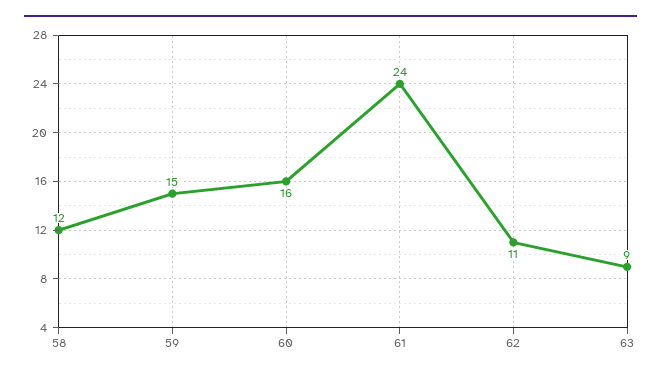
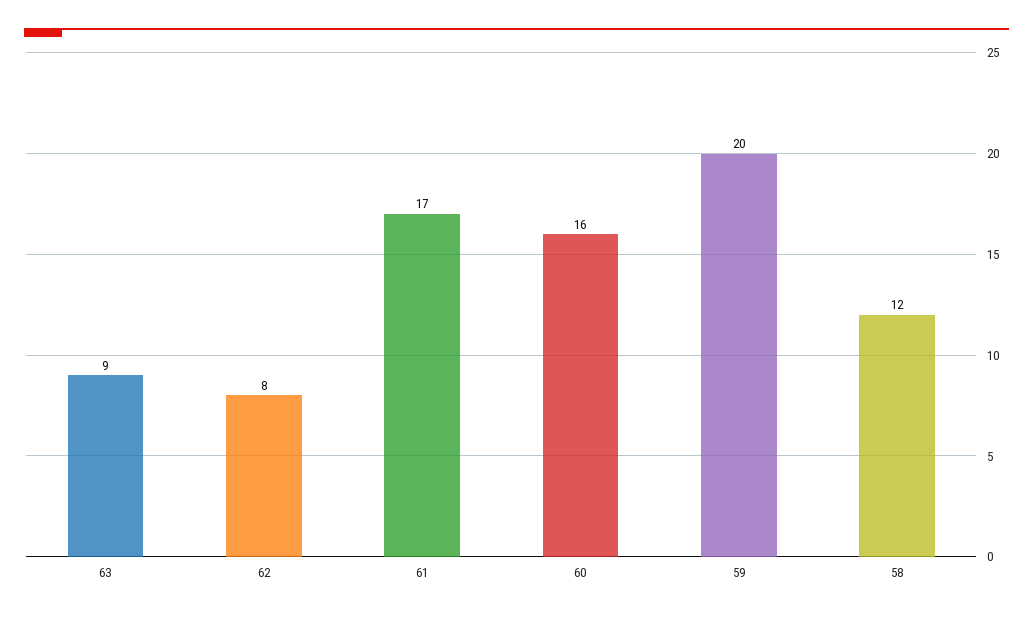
59: 15 -> 20
61: 24 -> 17
62: 11 -> 8

